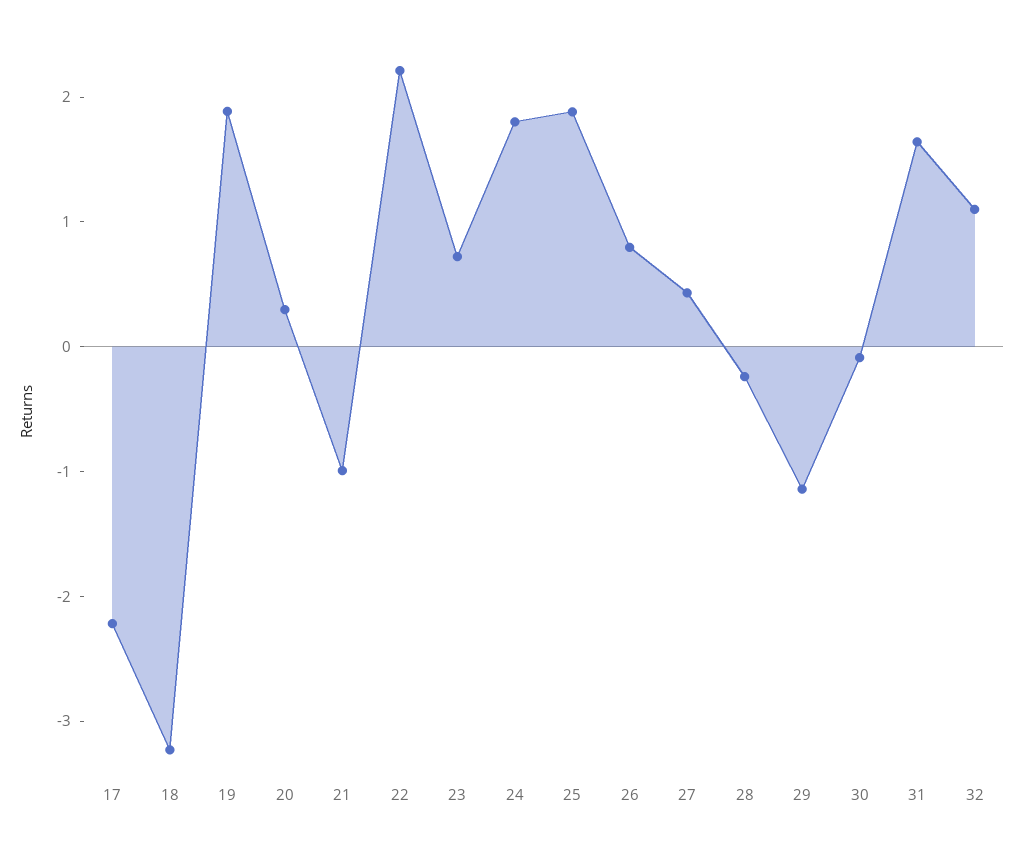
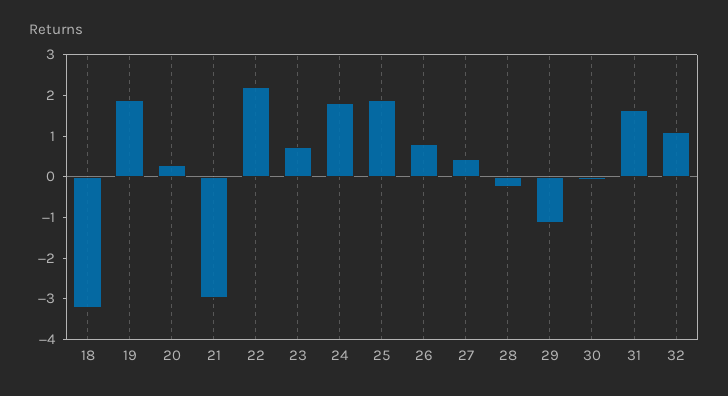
17: -2.2 -> none
21: -1 -> -3

